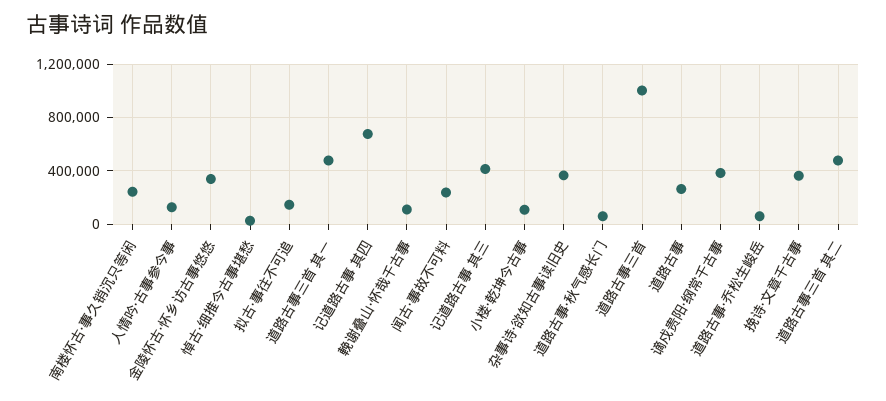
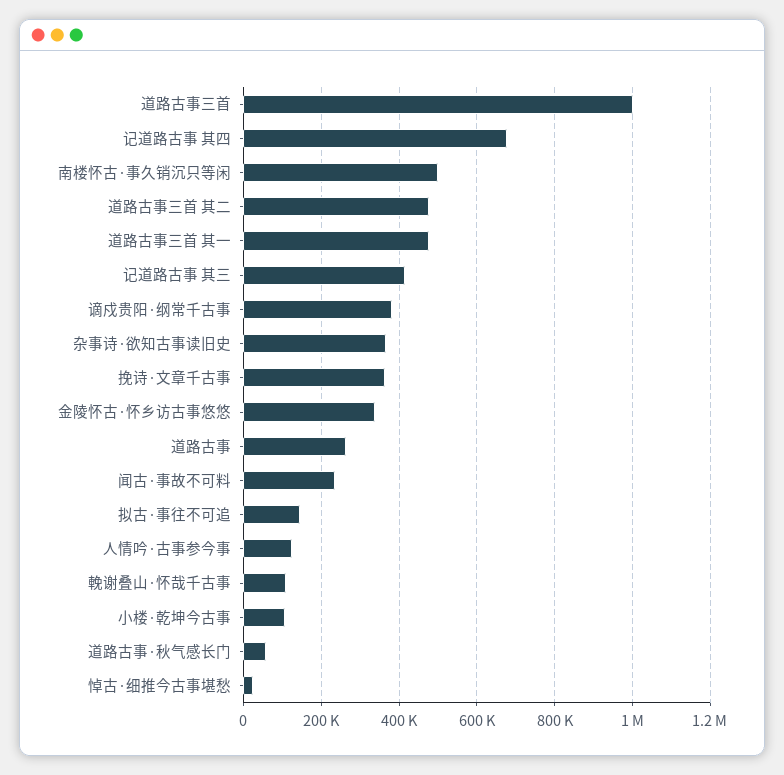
南楼怀古·事久销沉只等闲: 250000 -> 500000
道路古事·乔松生峻岳: 50000 -> none

